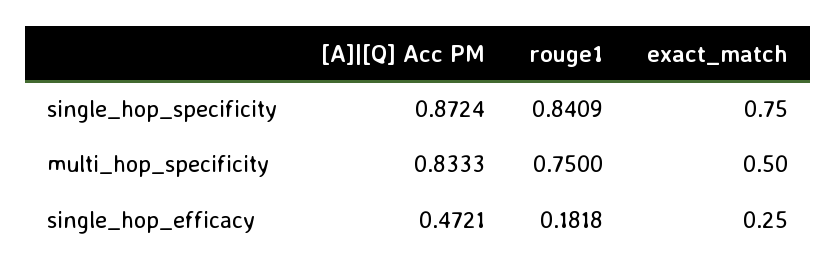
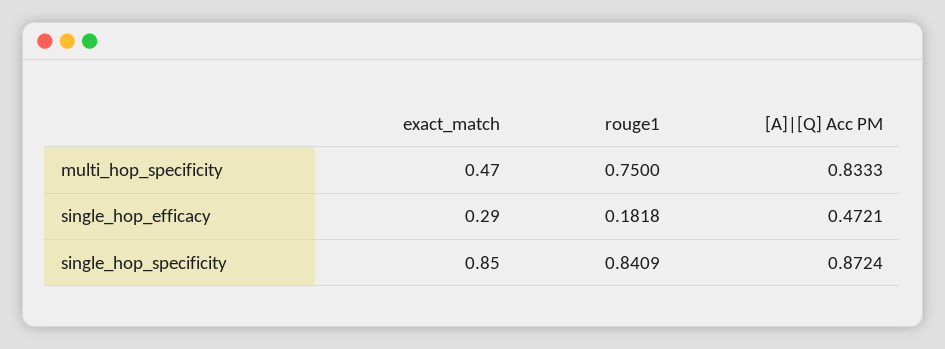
exact_match, single_hop_specificity: 0.75 -> 0.85
exact_match, multi_hop_specificity: 0.5 -> 0.47
exact_match, single_hop_efficacy: 0.25 -> 0.29

